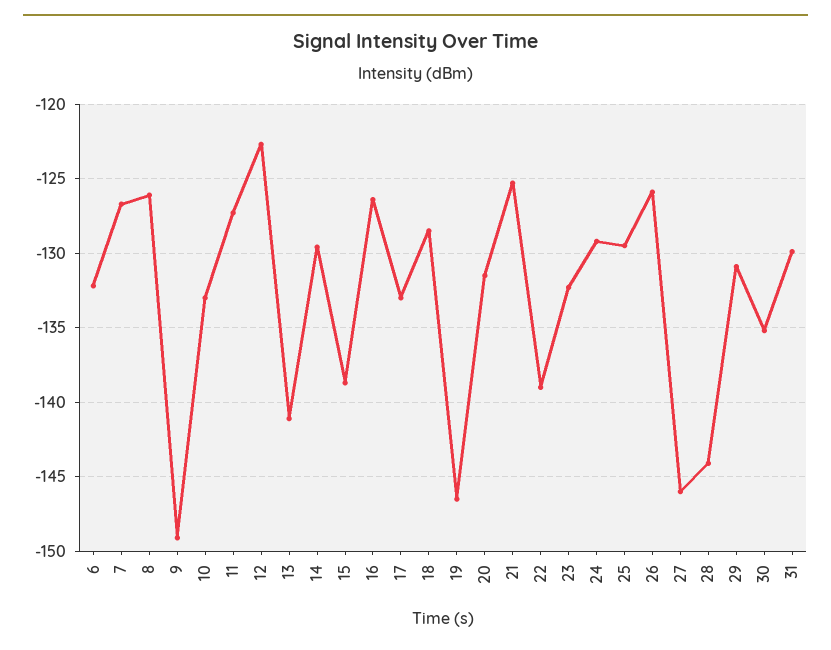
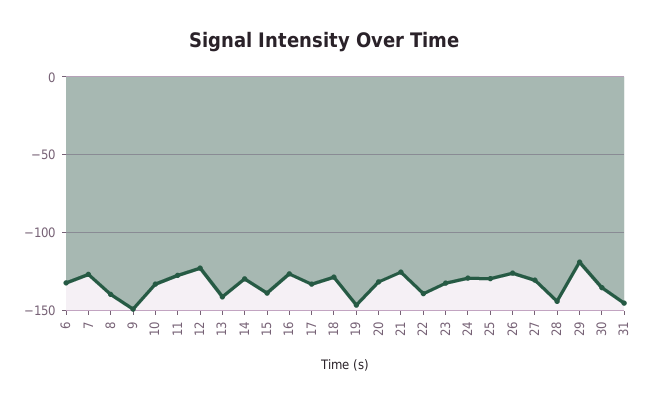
8: -126 -> -140
27: -146 -> -130
29: -131 -> -120
31: -130 -> -145

